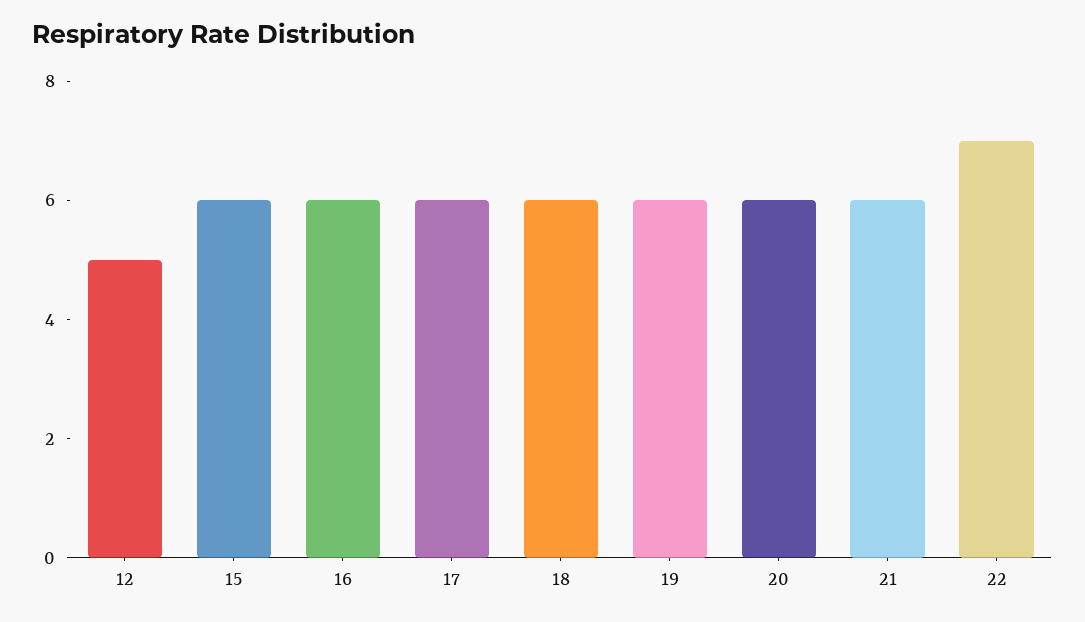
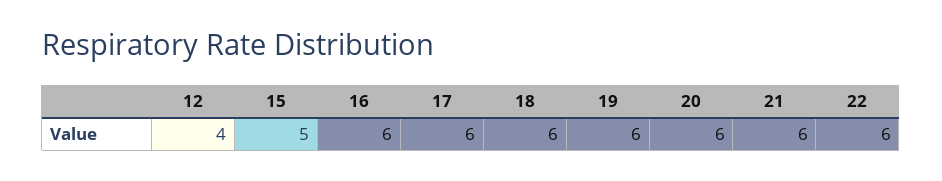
12: 5 -> 4
15: 6 -> 5
22: 7 -> 6

